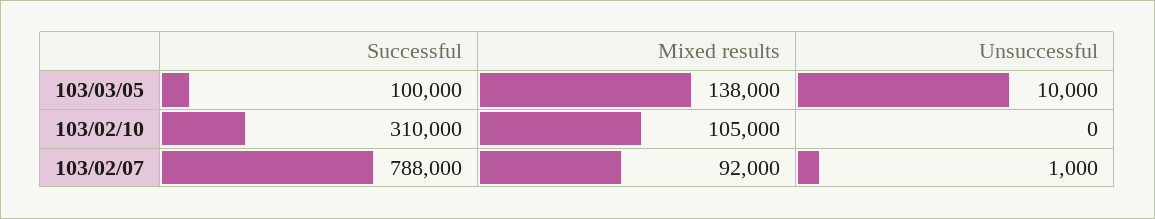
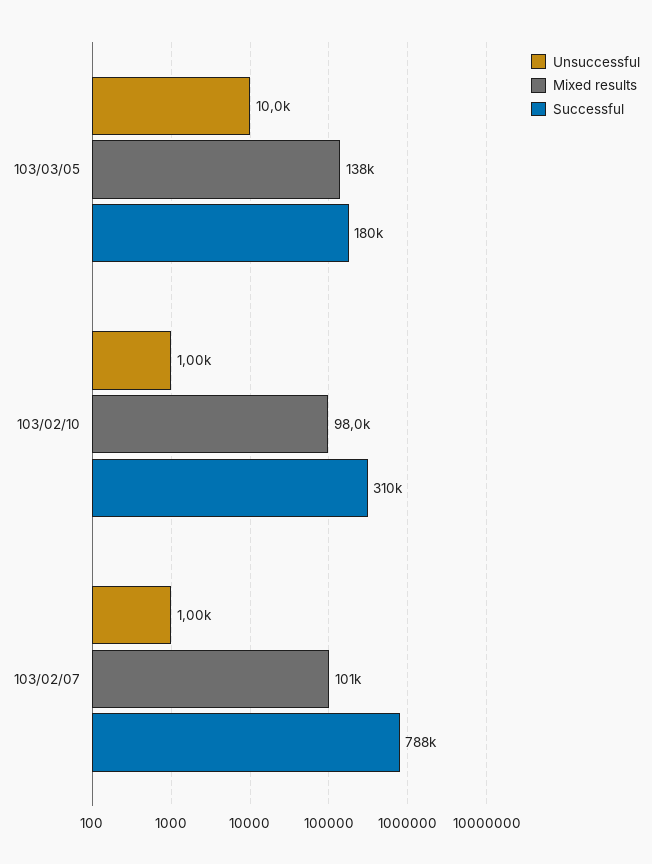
Successful, 103/03/05: 100000 -> 180000
Mixed results, 103/02/10: 105000 -> 98000
Unsuccessful, 103/02/10: 0 -> 1000
Mixed results, 103/02/07: 92000 -> 101000

